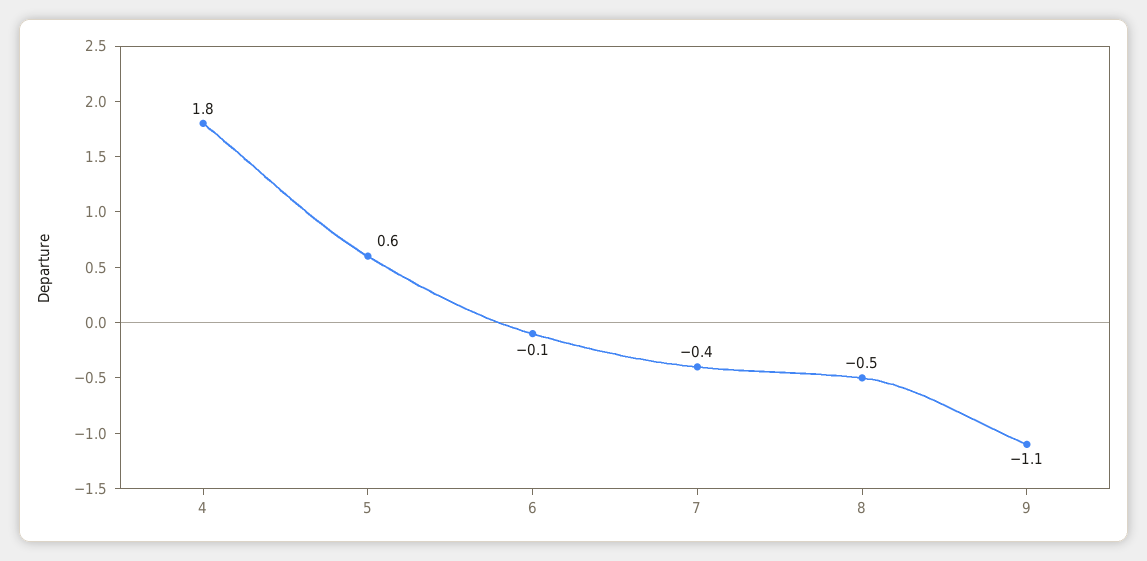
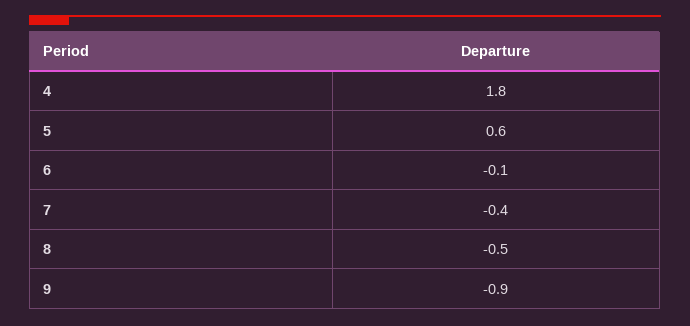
9: -1.1 -> -0.9

